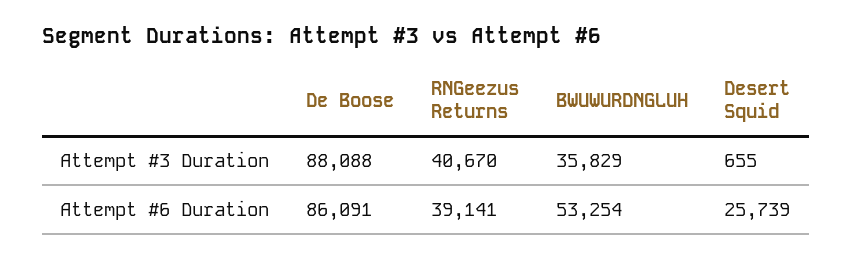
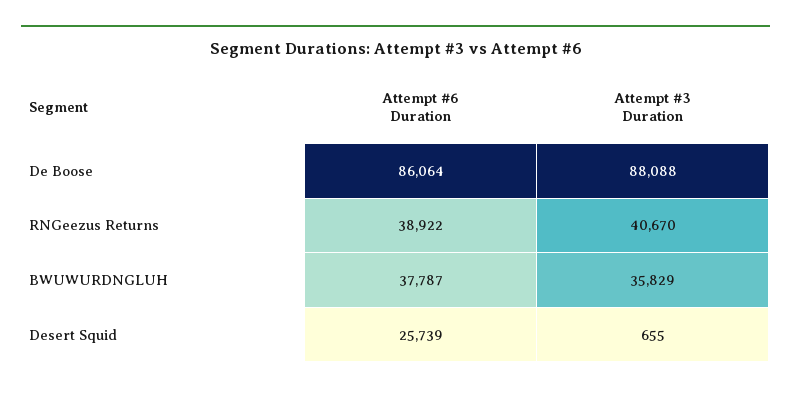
De Boose, Attempt #6 Duration: 86091 -> 86064
RNGeezus Returns, Attempt #6 Duration: 39141 -> 38922
BWUWURDNGLUH, Attempt #6 Duration: 53254 -> 37787

